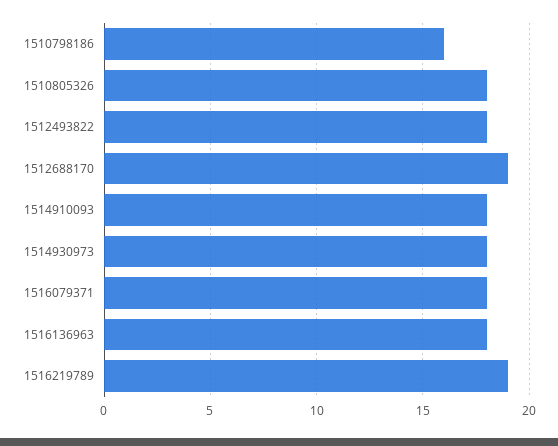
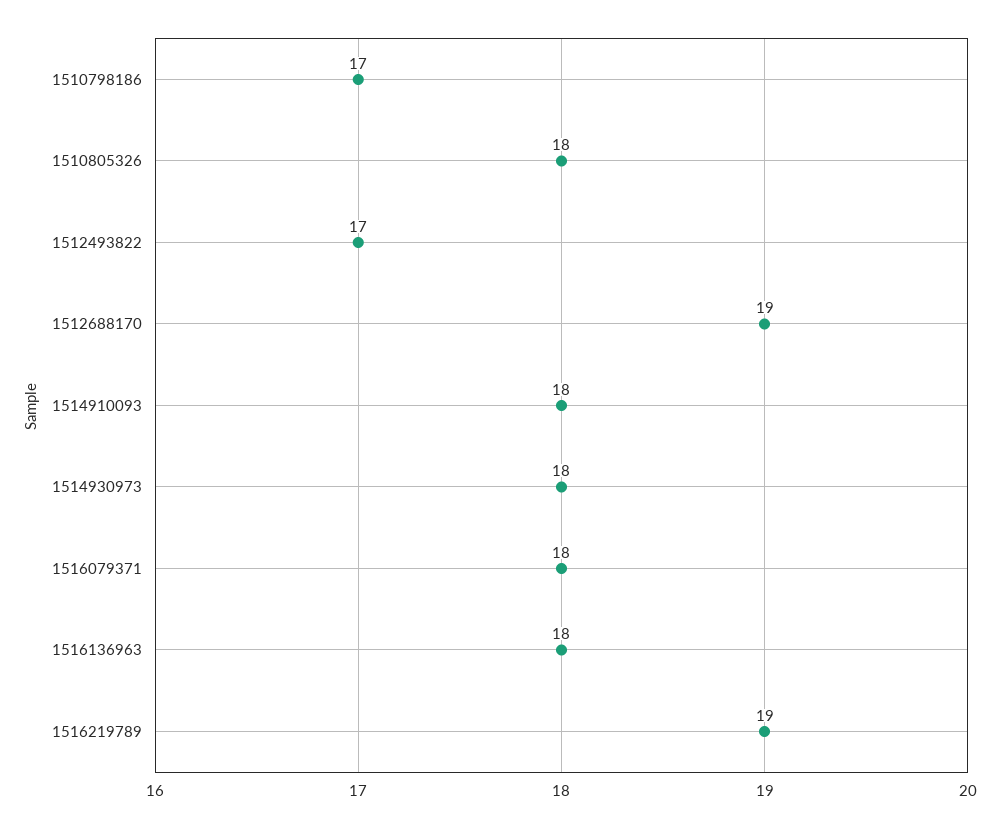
1510798186: 16 -> 17
1512493822: 18 -> 17

